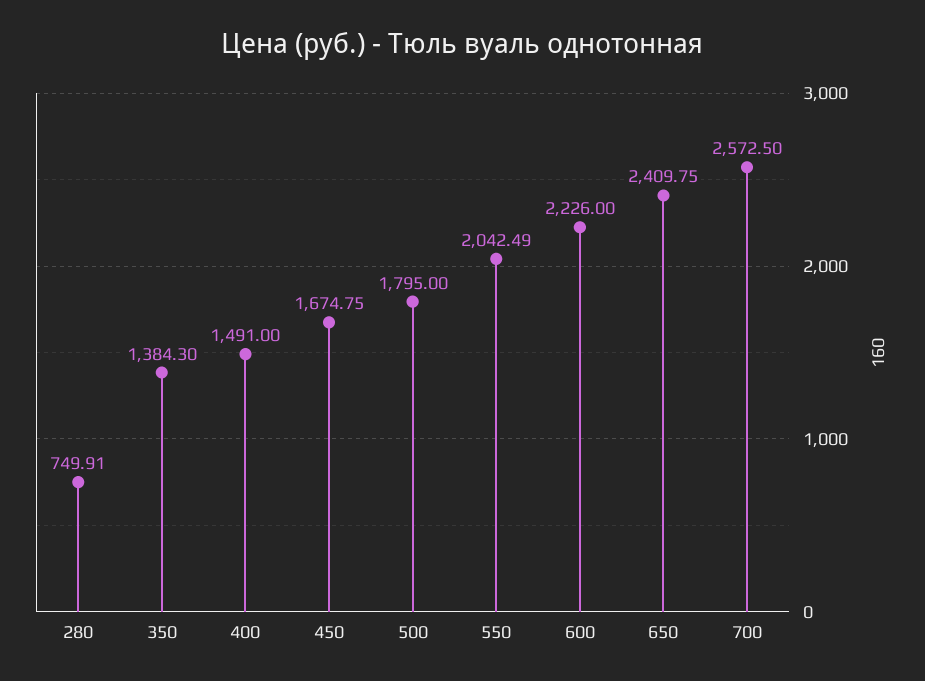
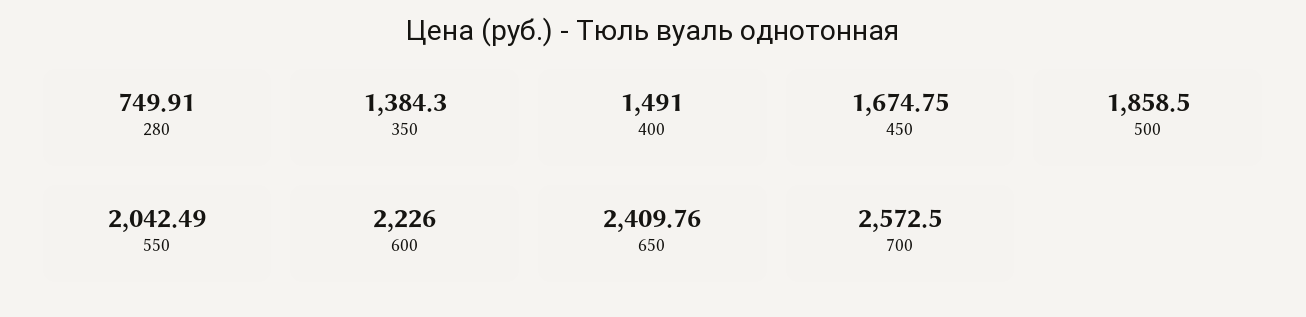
500: 1795 -> 1858.5
650: 2409.75 -> 2409.76

